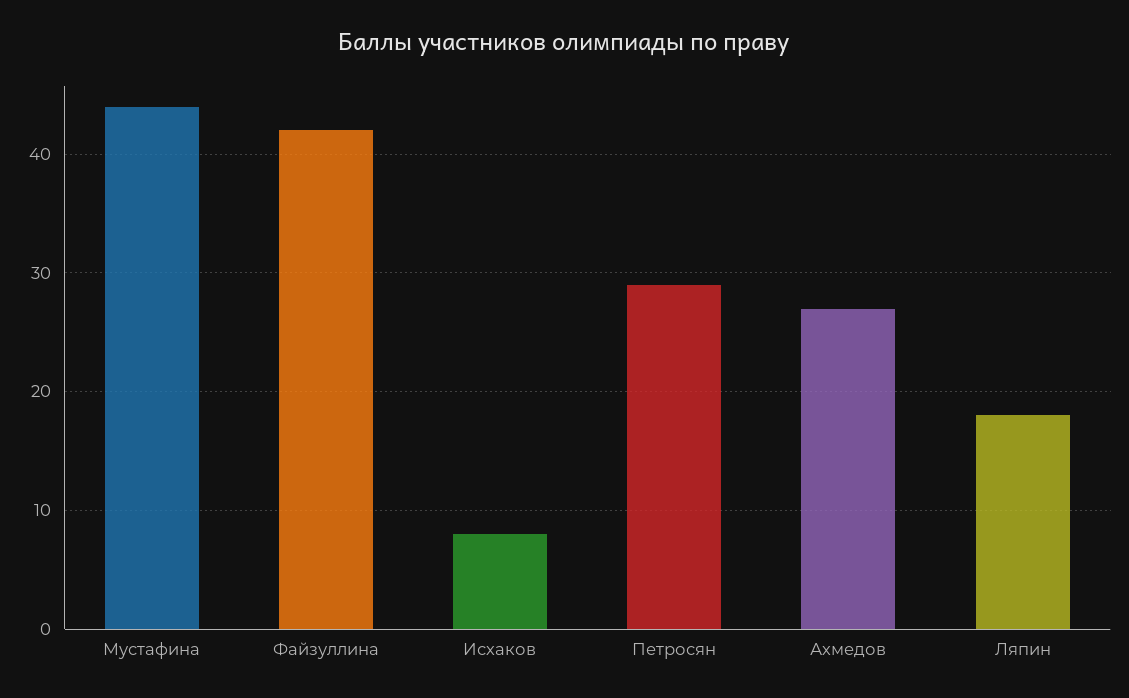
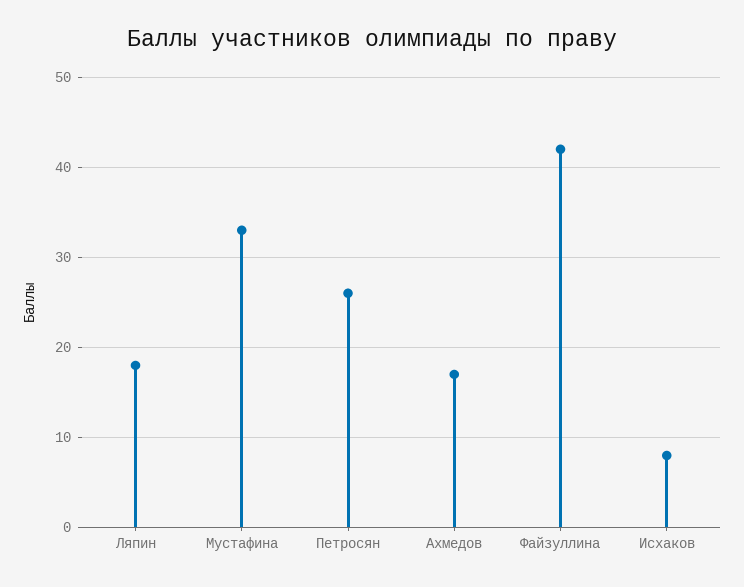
Мустафина: 44 -> 33
Петросян: 29 -> 26
Ахмедов: 27 -> 17

